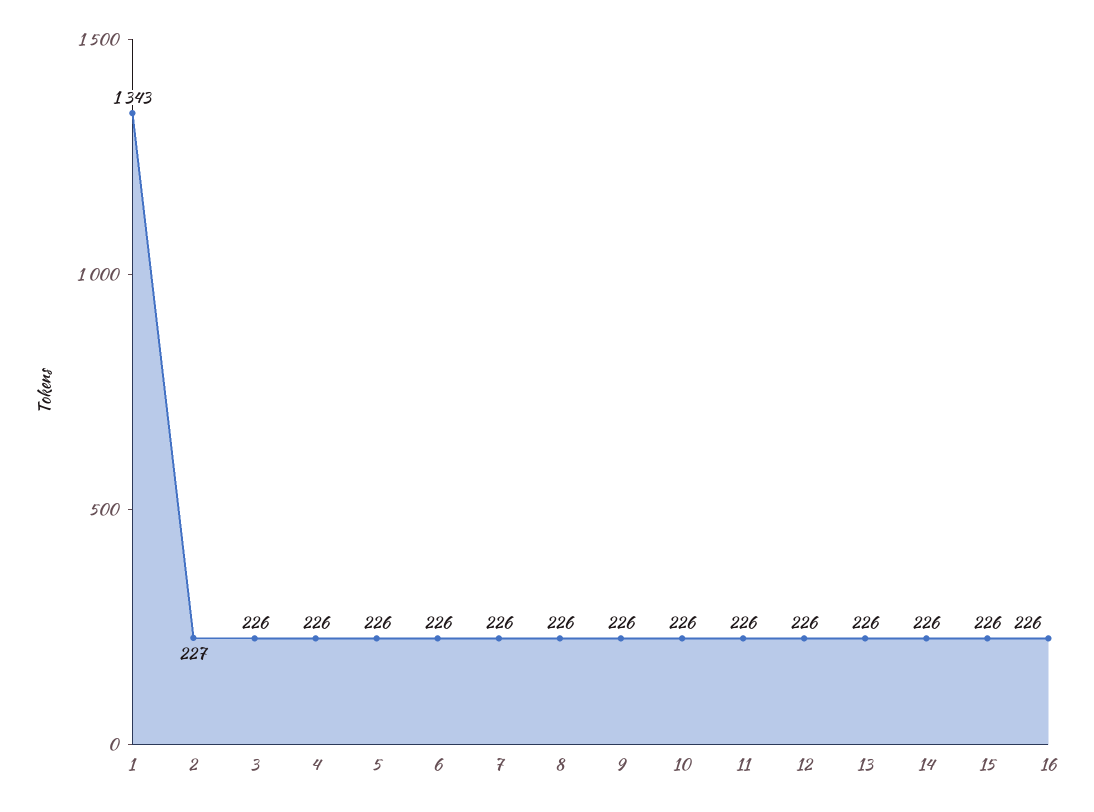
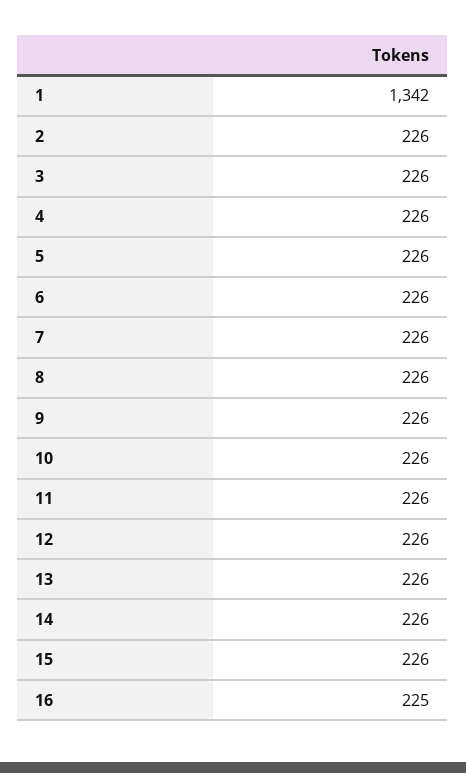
1: 1343 -> 1342
2: 227 -> 226
16: 226 -> 225

